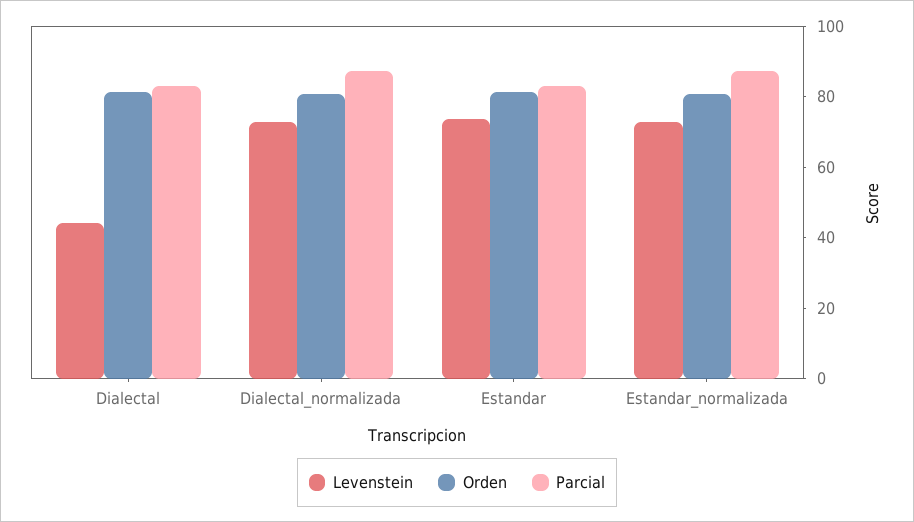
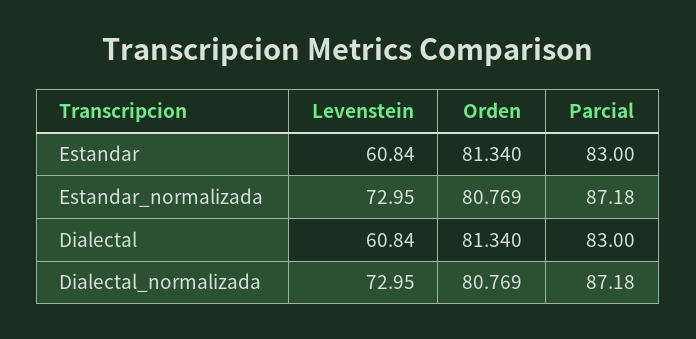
Levenstein, Dialectal: 45 -> 60.84
Levenstein, Estandar: 75 -> 60.84

